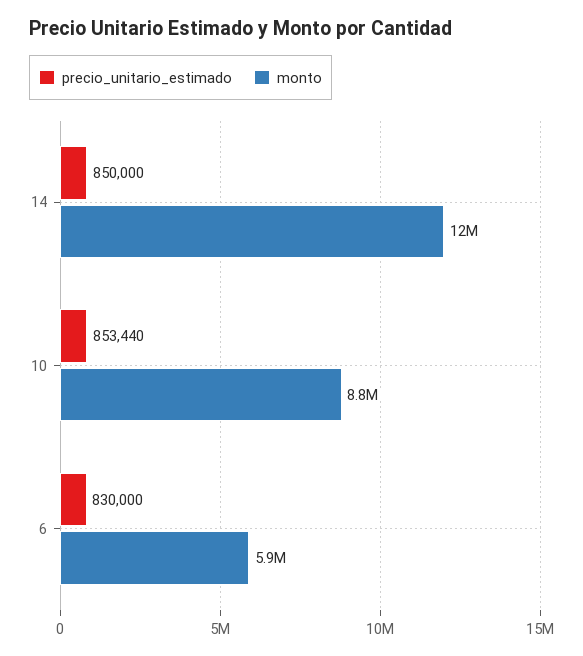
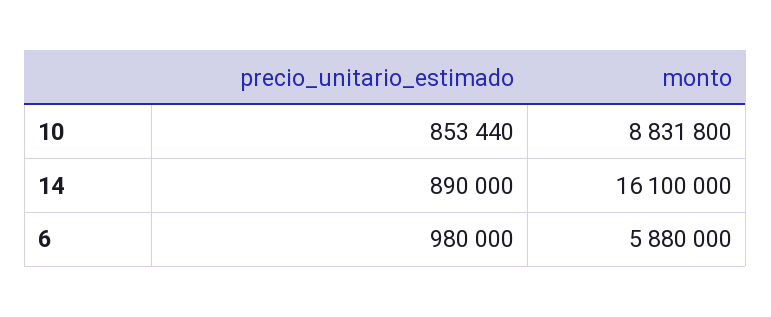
precio_unitario_estimado, 14: 850000 -> 890000
monto, 14: 12000000 -> 16100000
precio_unitario_estimado, 6: 830000 -> 980000

